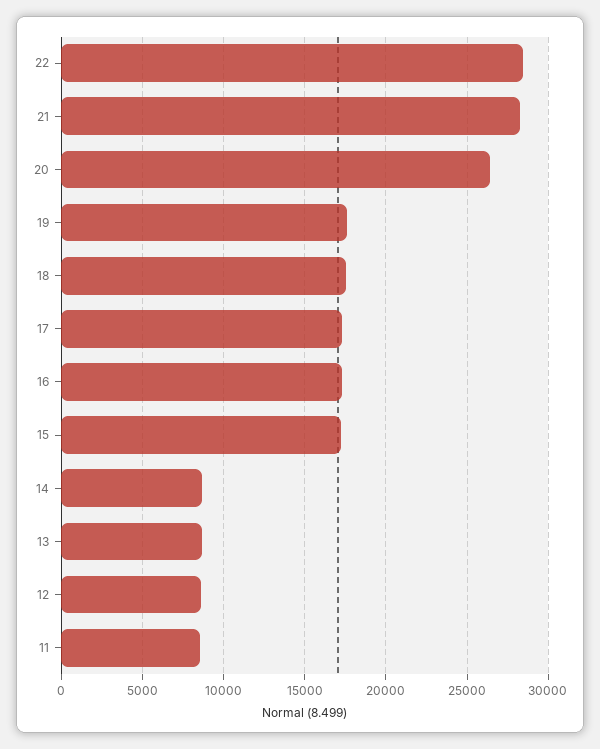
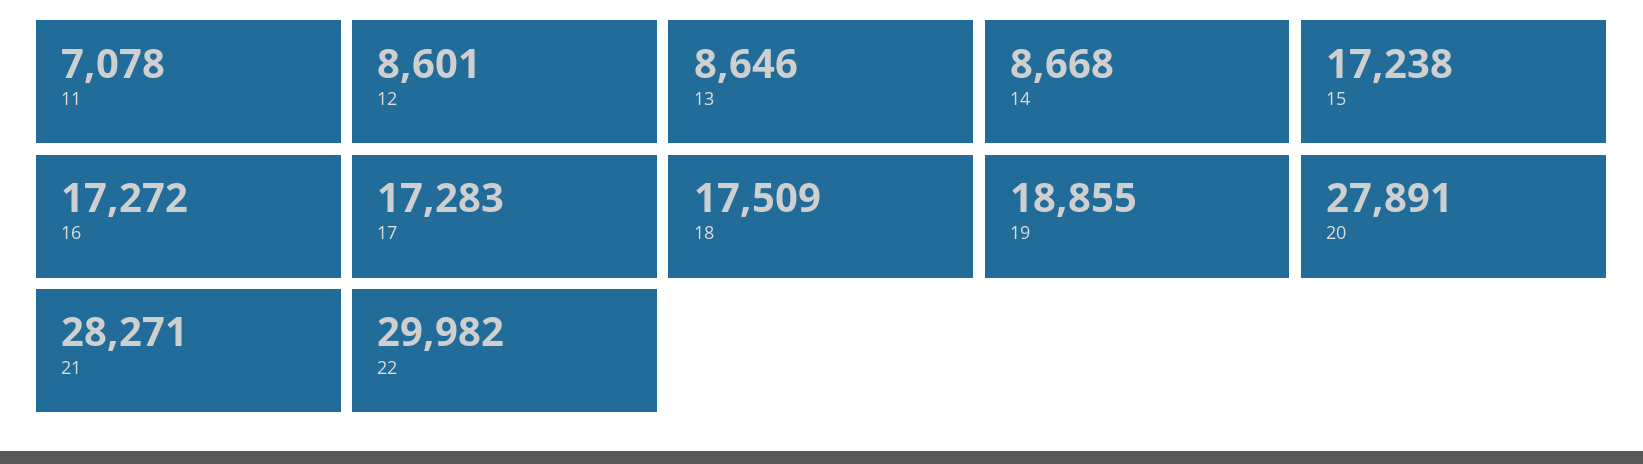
22: 28500 -> 29982
20: 26500 -> 27891
19: 17500 -> 18855
11: 8500 -> 7078

